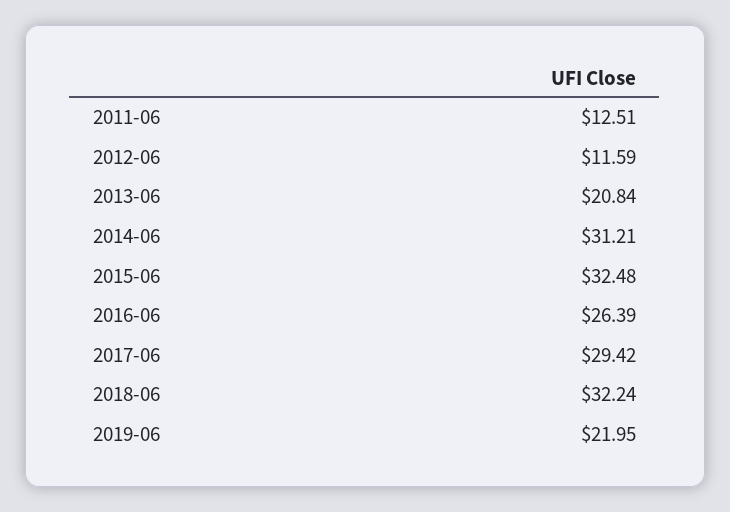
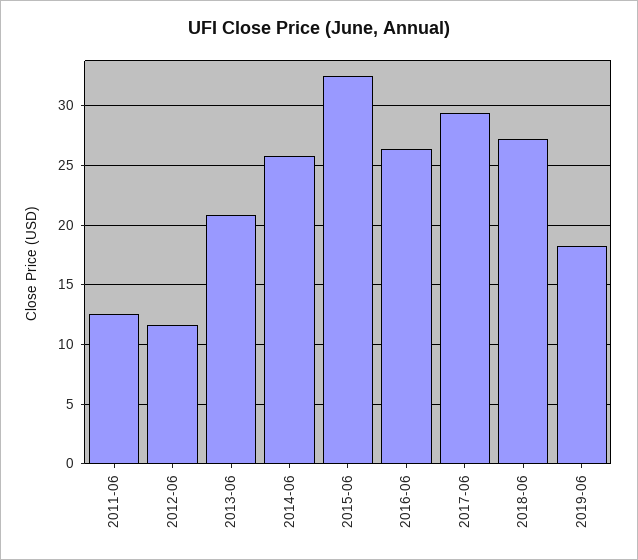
2014-06: 31.21 -> 26
2018-06: 32.24 -> 27
2019-06: 21.95 -> 18

